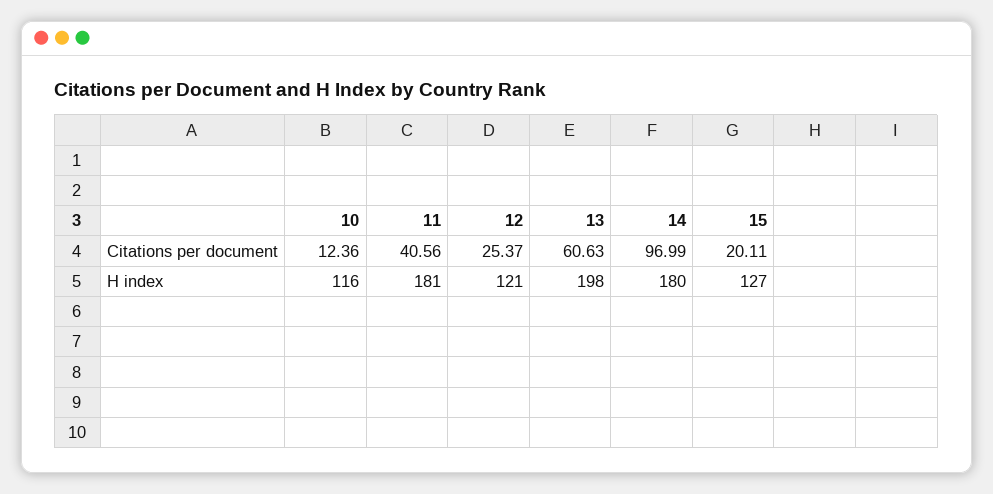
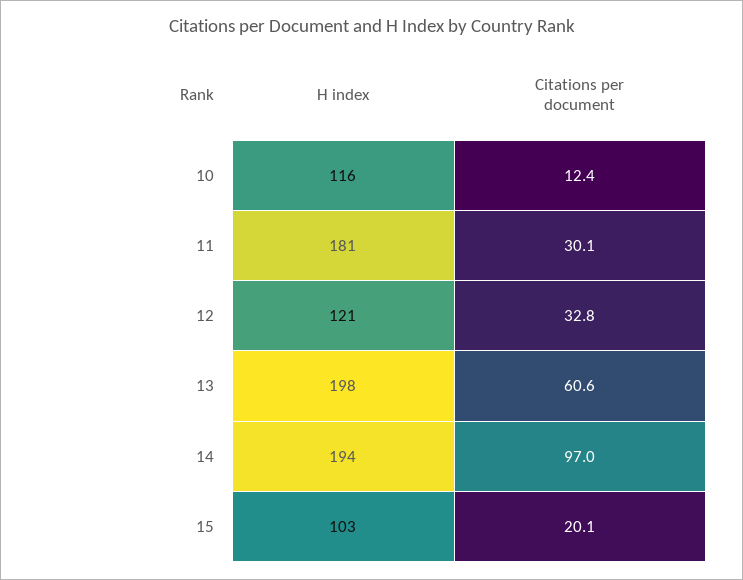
11, Citations per document: 40.56 -> 30.1
12, Citations per document: 25.37 -> 32.8
14, H index: 180 -> 194
15, H index: 127 -> 103

